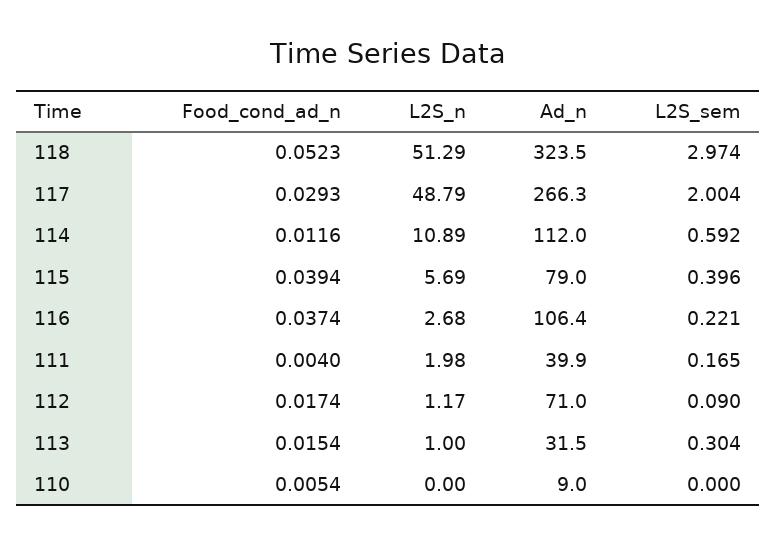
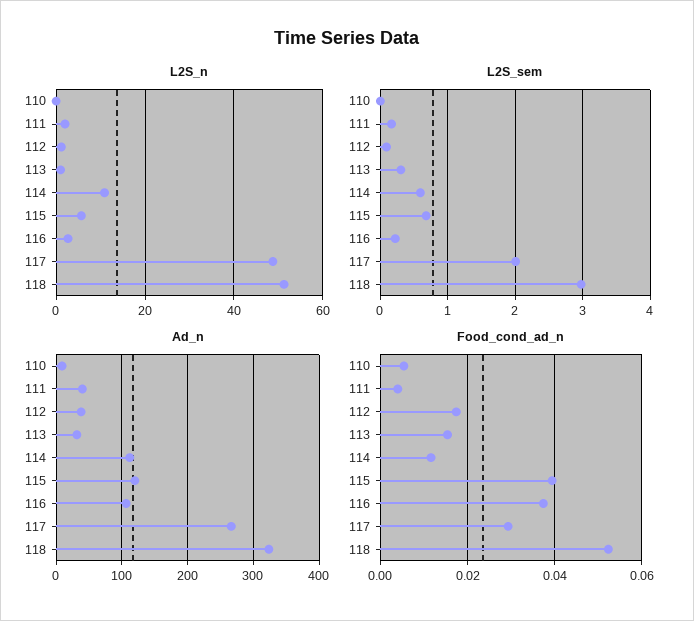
Ad_n, 115: 79 -> 120
L2S_sem, 115: 0.396 -> 0.7
Ad_n, 112: 71 -> 40

